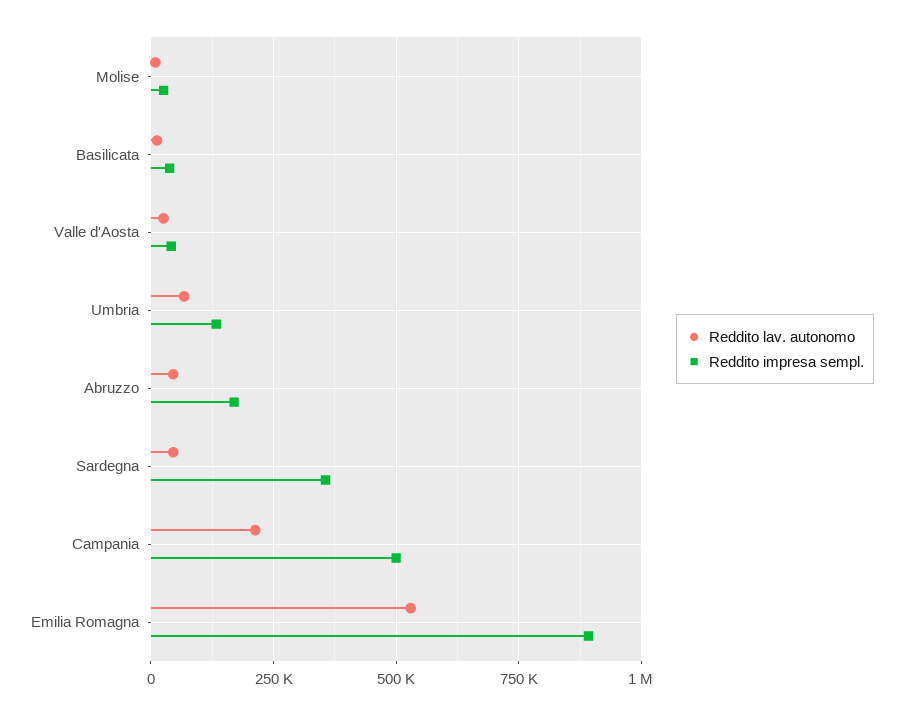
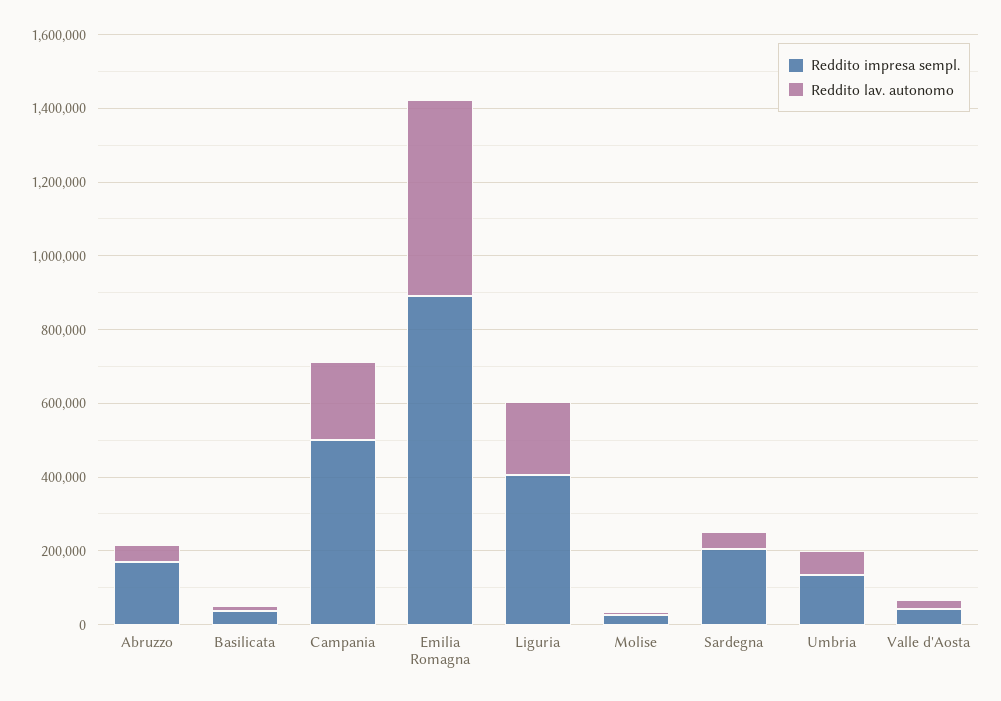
Reddito impresa sempl., Sardegna: 350000 -> 200000
Reddito impresa sempl., Liguria: none -> 400000
Reddito lav. autonomo, Liguria: none -> 200000

